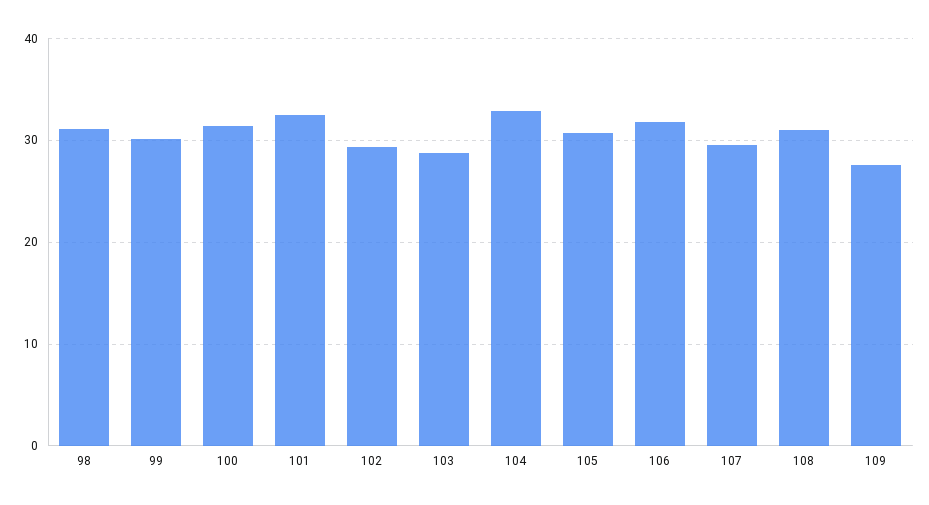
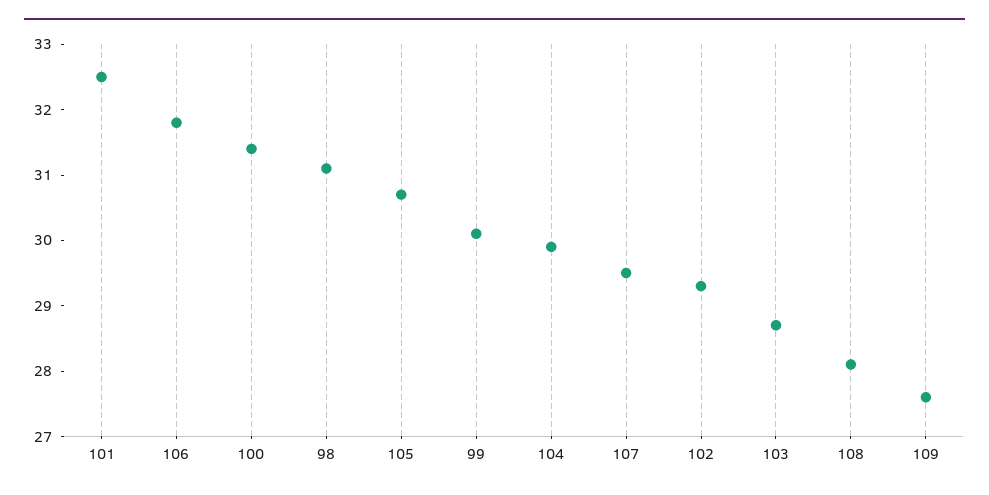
104: 33 -> 30
108: 31 -> 28

